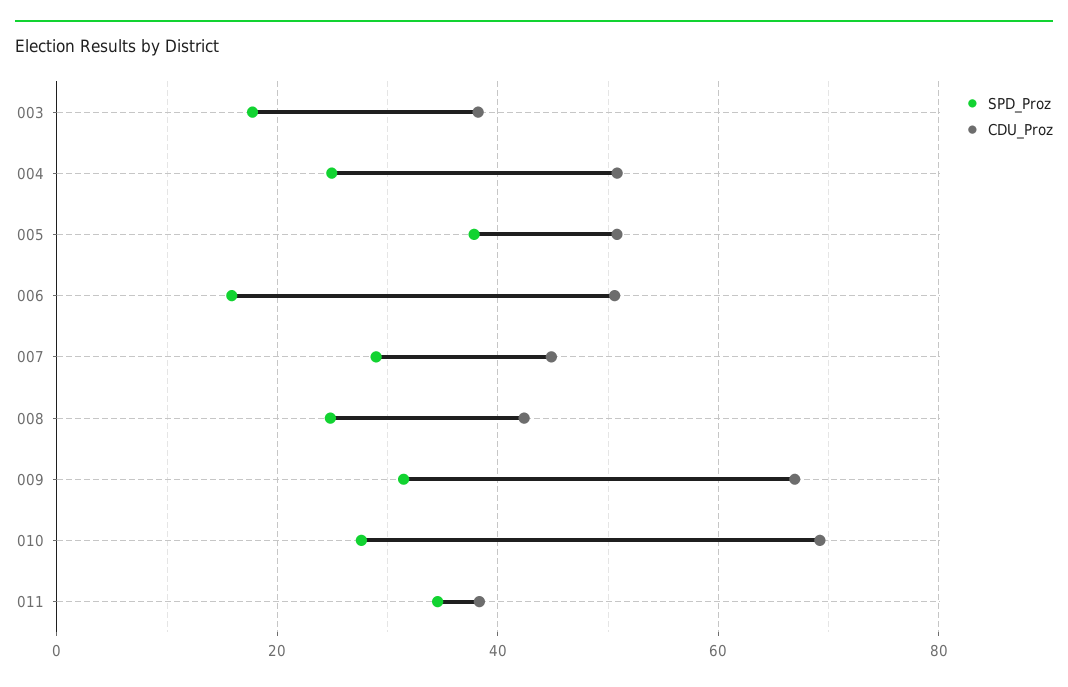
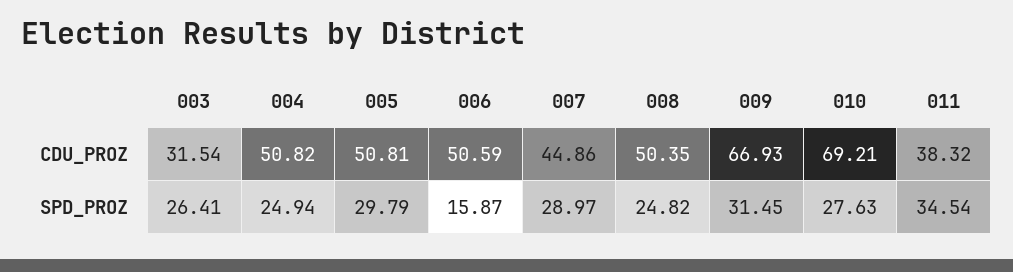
SPD_Proz, 003: 18 -> 26.41
CDU_Proz, 003: 38 -> 31.54
SPD_Proz, 005: 38 -> 29.79
CDU_Proz, 008: 42 -> 50.35

